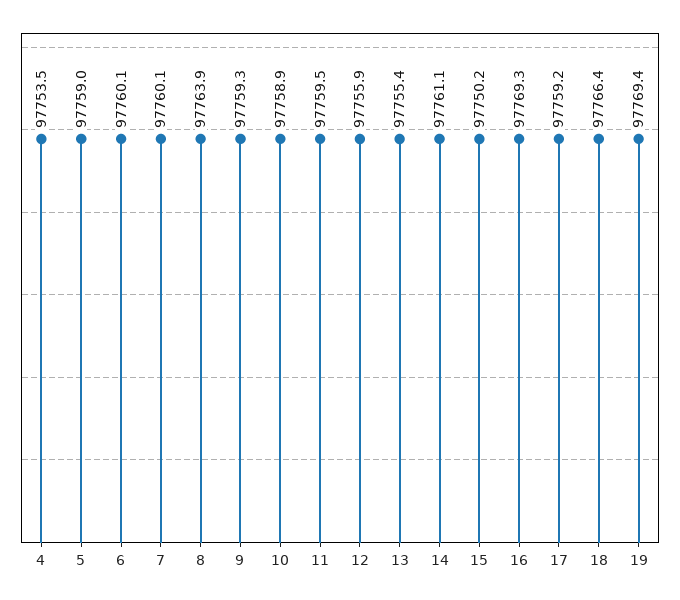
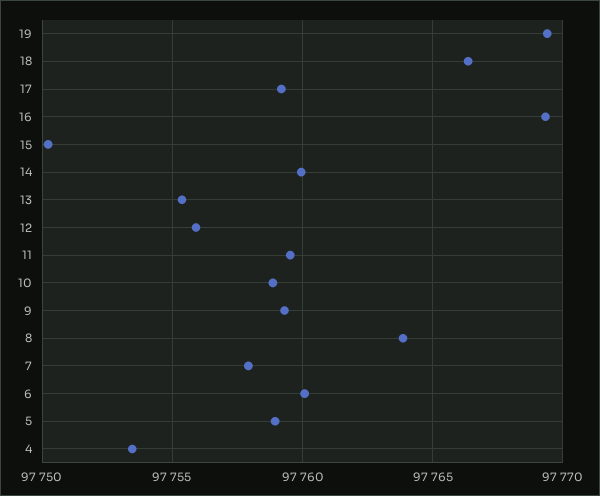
7: 97760.1 -> 97758
14: 97761.1 -> 97760

